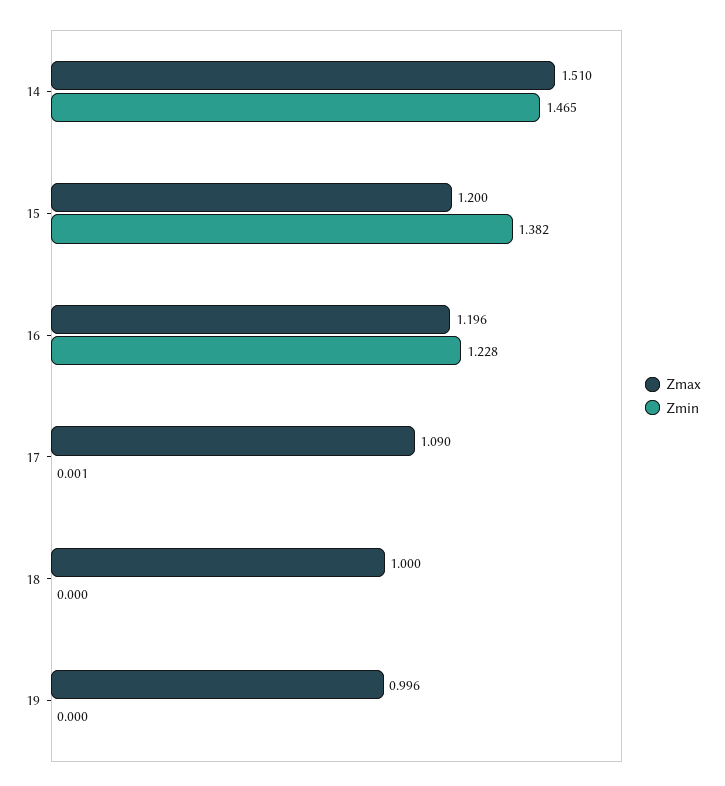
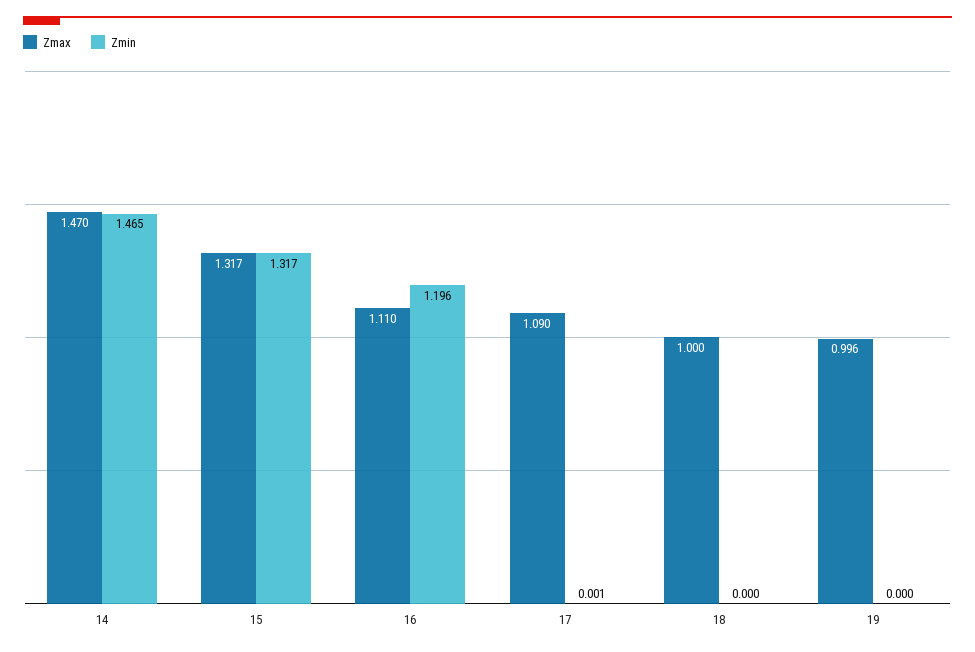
Zmax, 14: 1.51 -> 1.47
Zmax, 15: 1.2 -> 1.317
Zmin, 15: 1.382 -> 1.317
Zmax, 16: 1.196 -> 1.11
Zmin, 16: 1.228 -> 1.196

